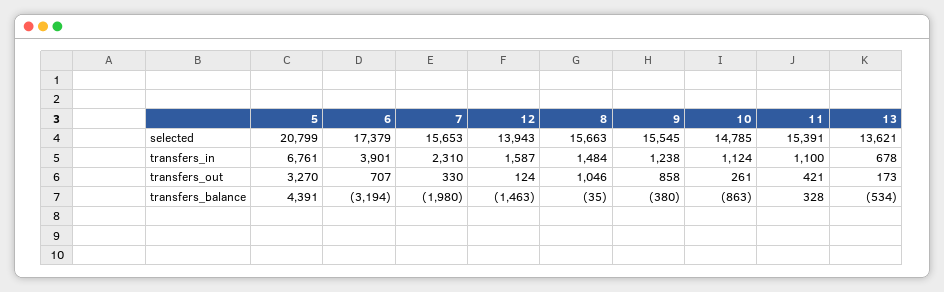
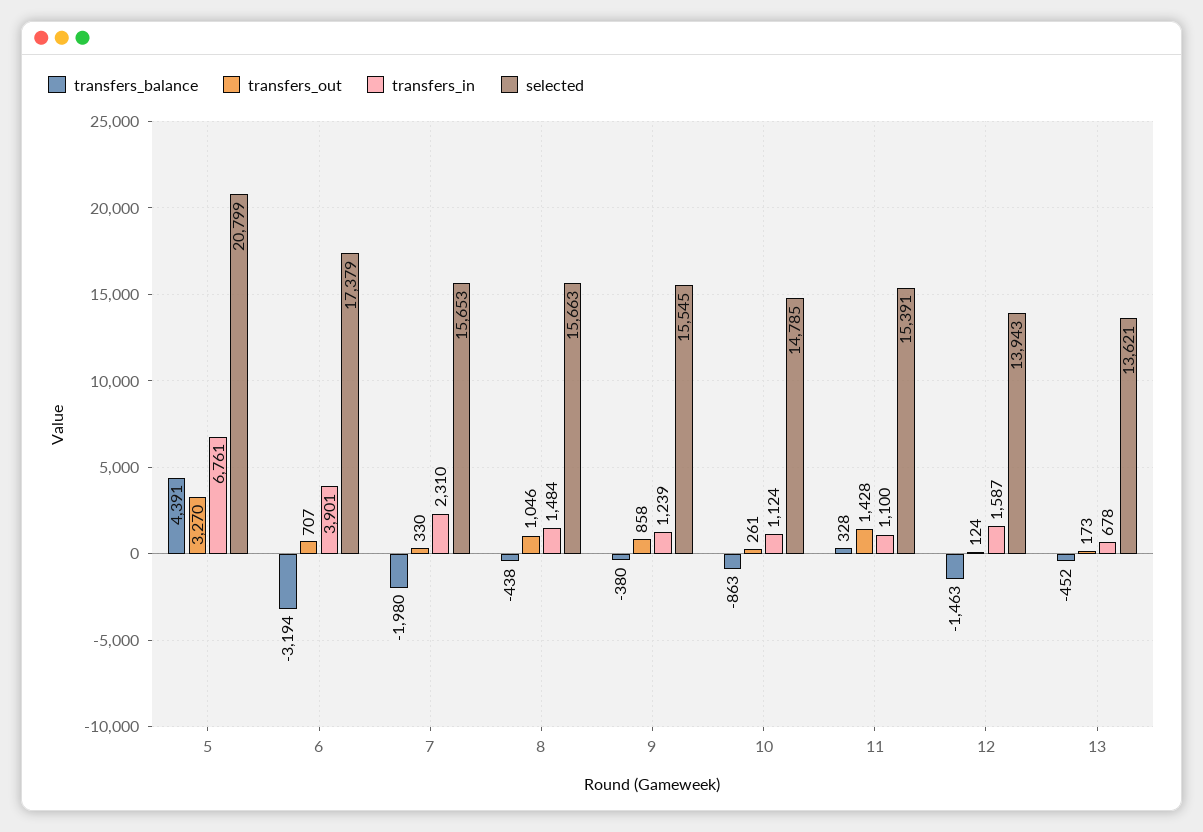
transfers_in, 9: 1238 -> 1239
transfers_out, 11: 421 -> 1428
transfers_balance, 8: -35 -> -438
transfers_balance, 13: -534 -> -452

